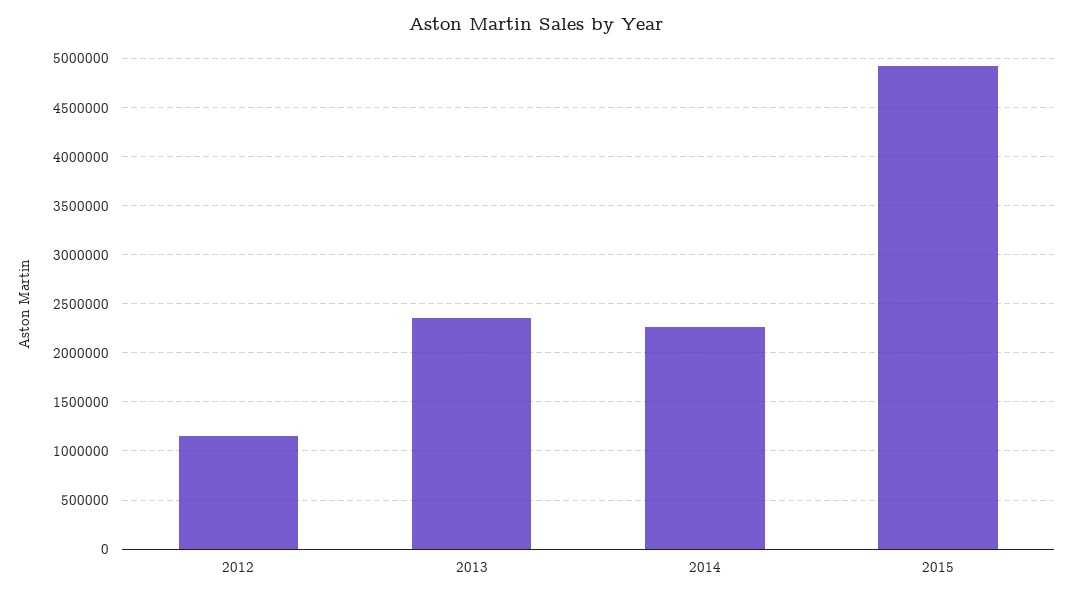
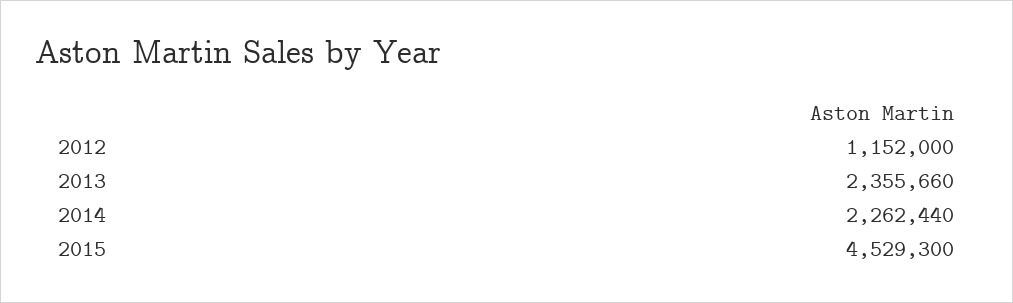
2015: 4900000 -> 4529300

